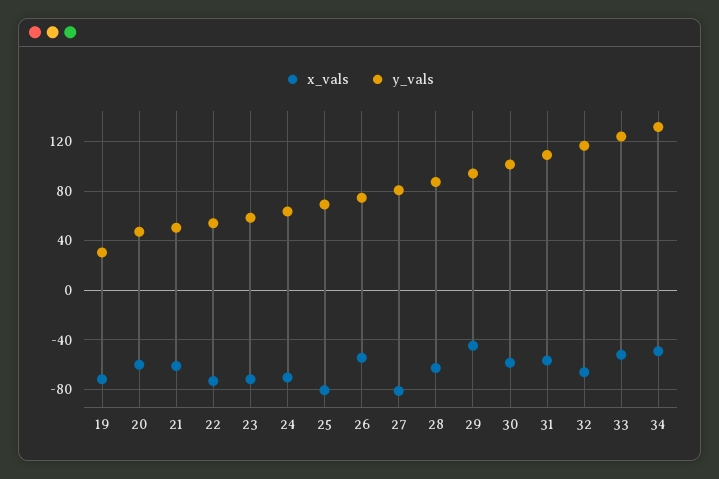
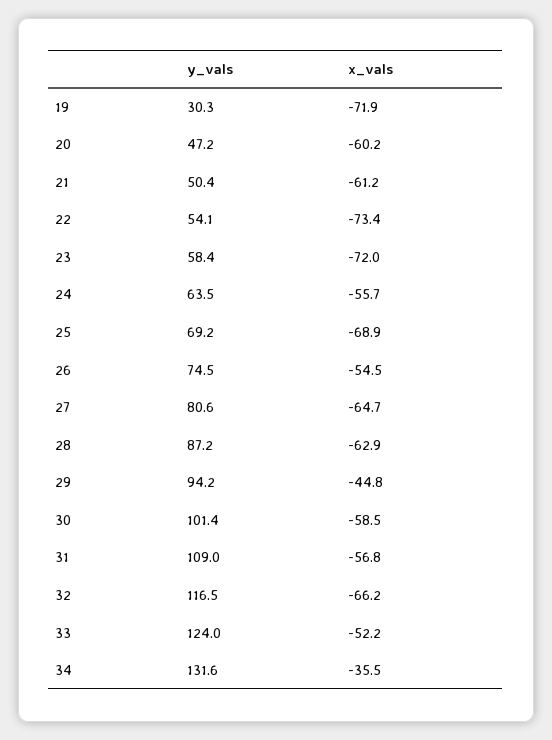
x_vals, 24: -70 -> -55.7
x_vals, 25: -80 -> -68.9
x_vals, 27: -80 -> -64.7
x_vals, 34: -50 -> -35.5

